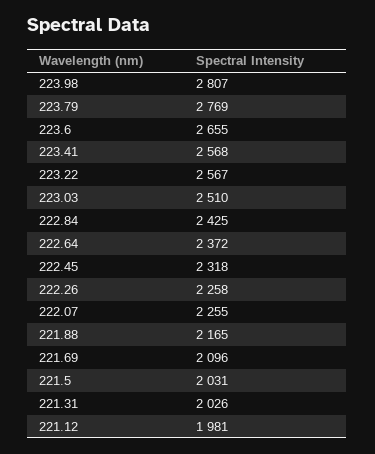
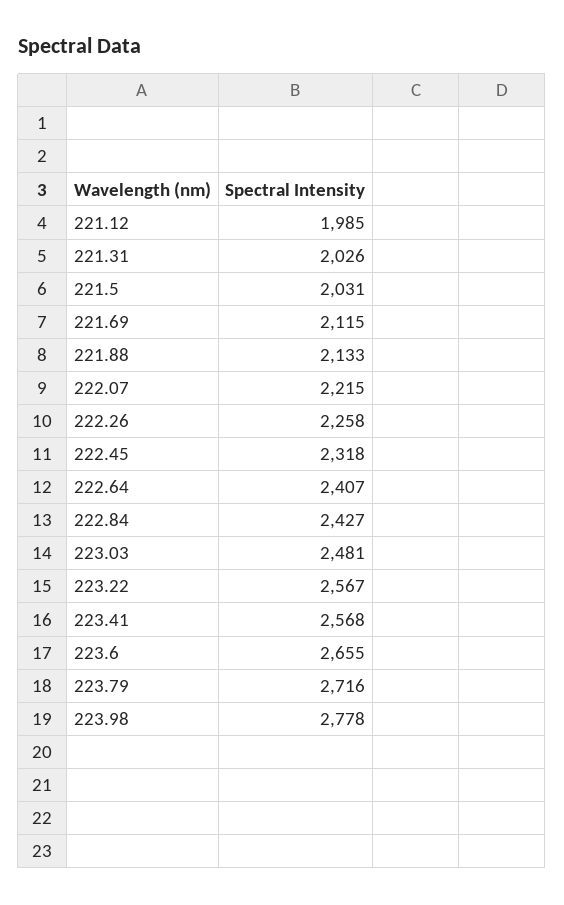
223.98: 2807 -> 2778
223.79: 2769 -> 2716
223.03: 2510 -> 2481
222.84: 2425 -> 2427
222.64: 2372 -> 2407
222.07: 2255 -> 2215
221.88: 2165 -> 2133
221.69: 2096 -> 2115
221.12: 1981 -> 1985

